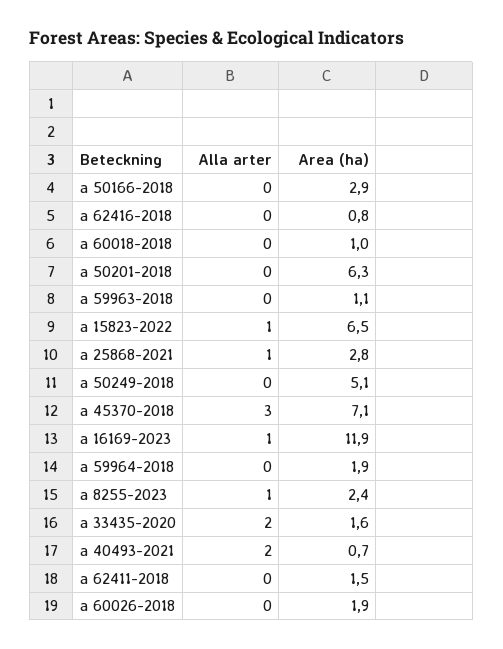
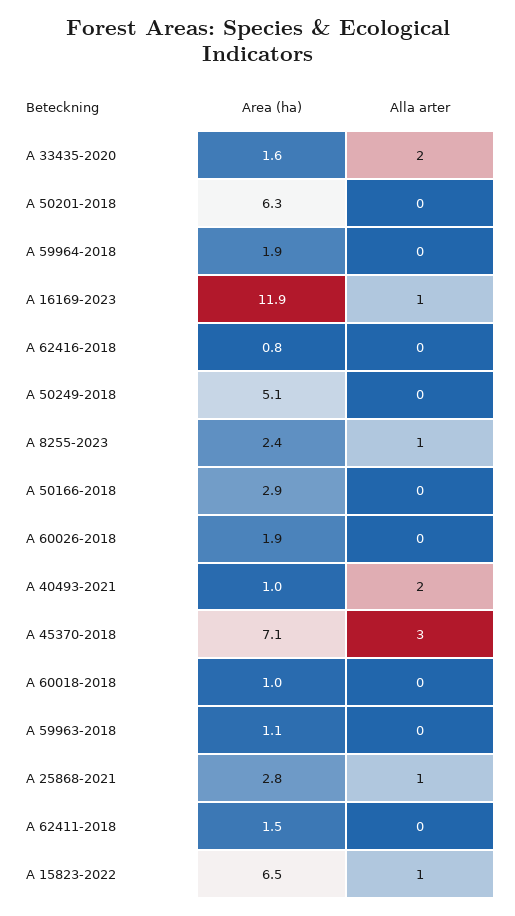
Area (ha), a 40493-2021: 0.7 -> 1

